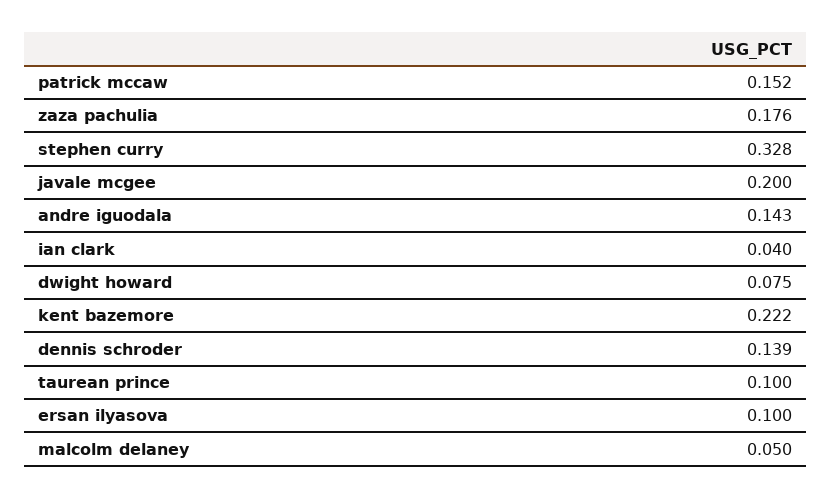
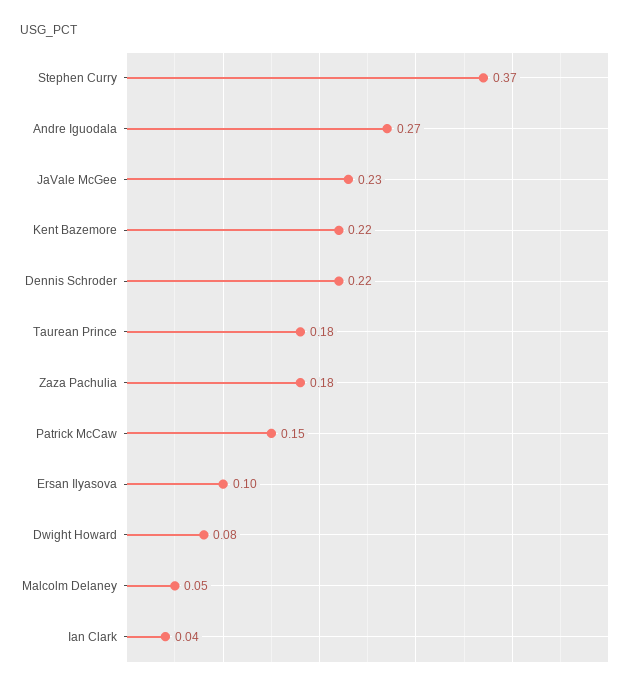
stephen curry: 0.328 -> 0.37
javale mcgee: 0.2 -> 0.23
andre iguodala: 0.143 -> 0.27
dennis schroder: 0.139 -> 0.22
taurean prince: 0.1 -> 0.18

